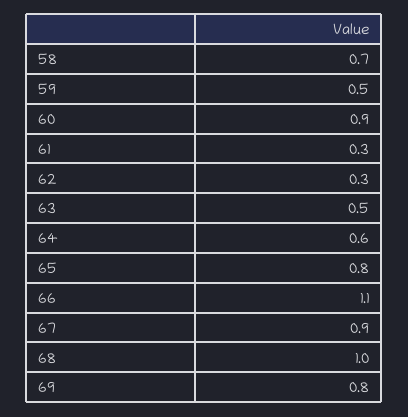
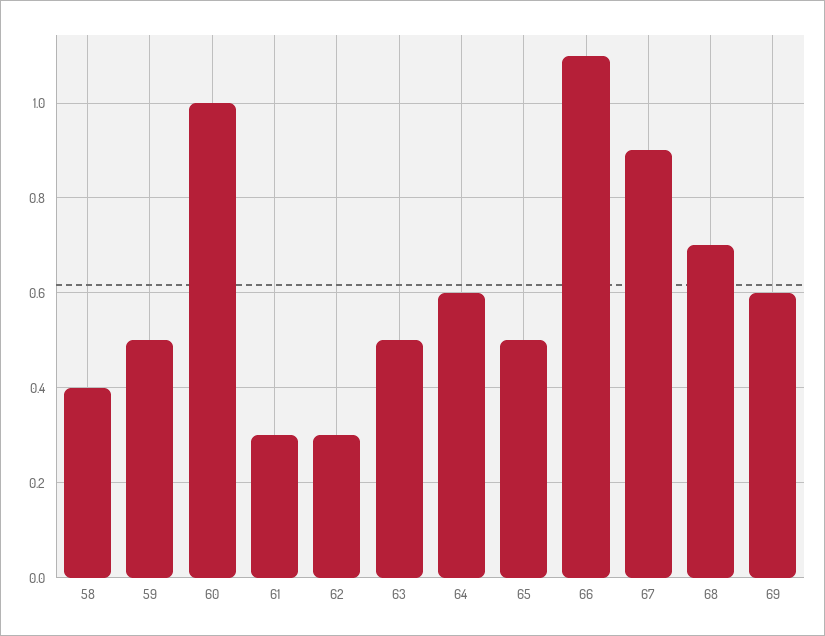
58: 0.7 -> 0.4
60: 0.9 -> 1
65: 0.8 -> 0.5
68: 1 -> 0.7
69: 0.8 -> 0.6

